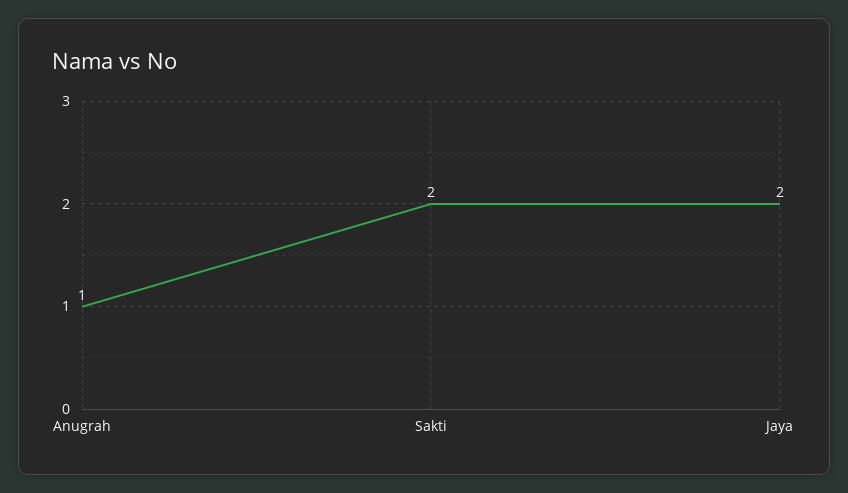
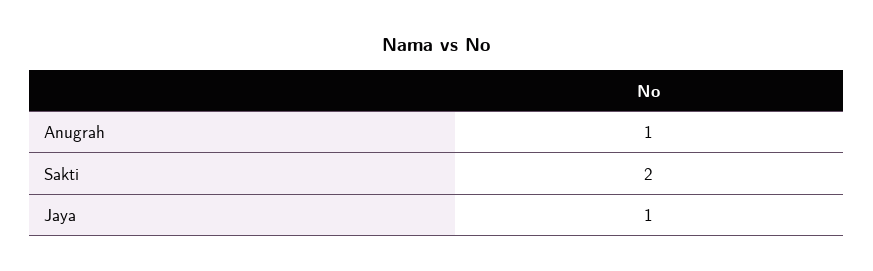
Jaya: 2 -> 1

